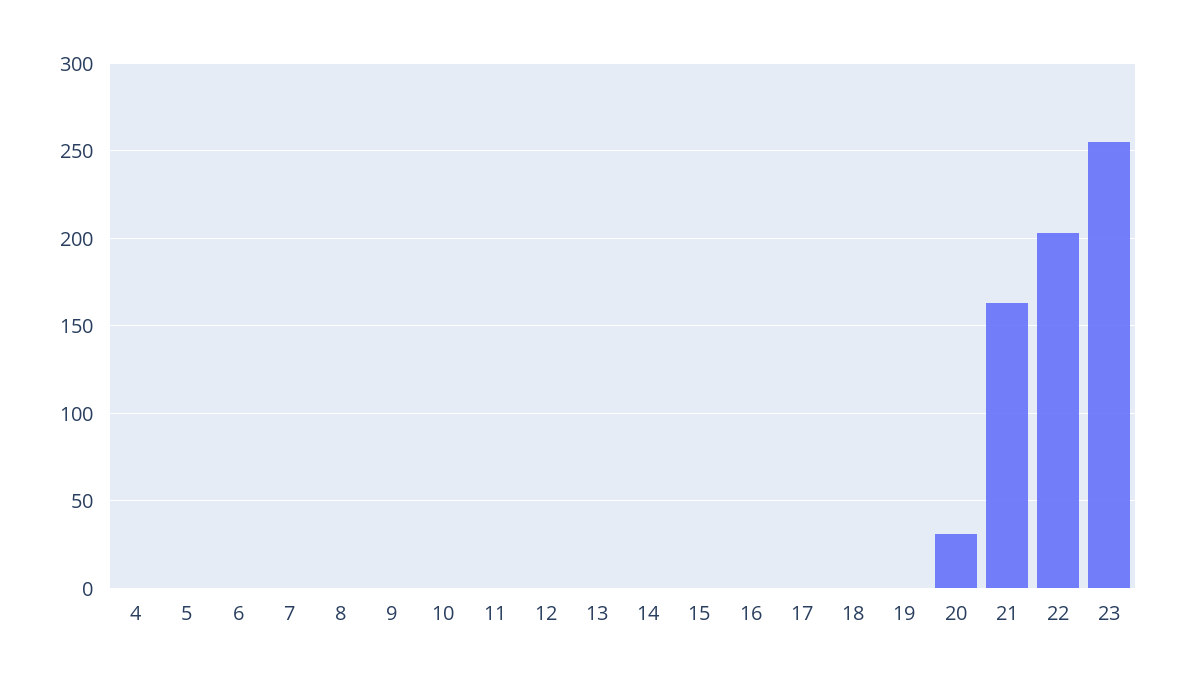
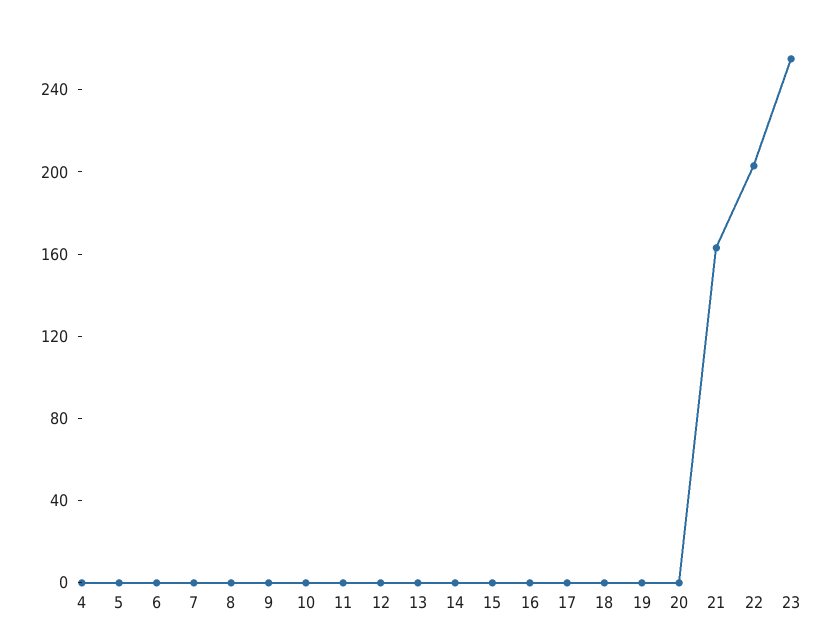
20: 30 -> 0

